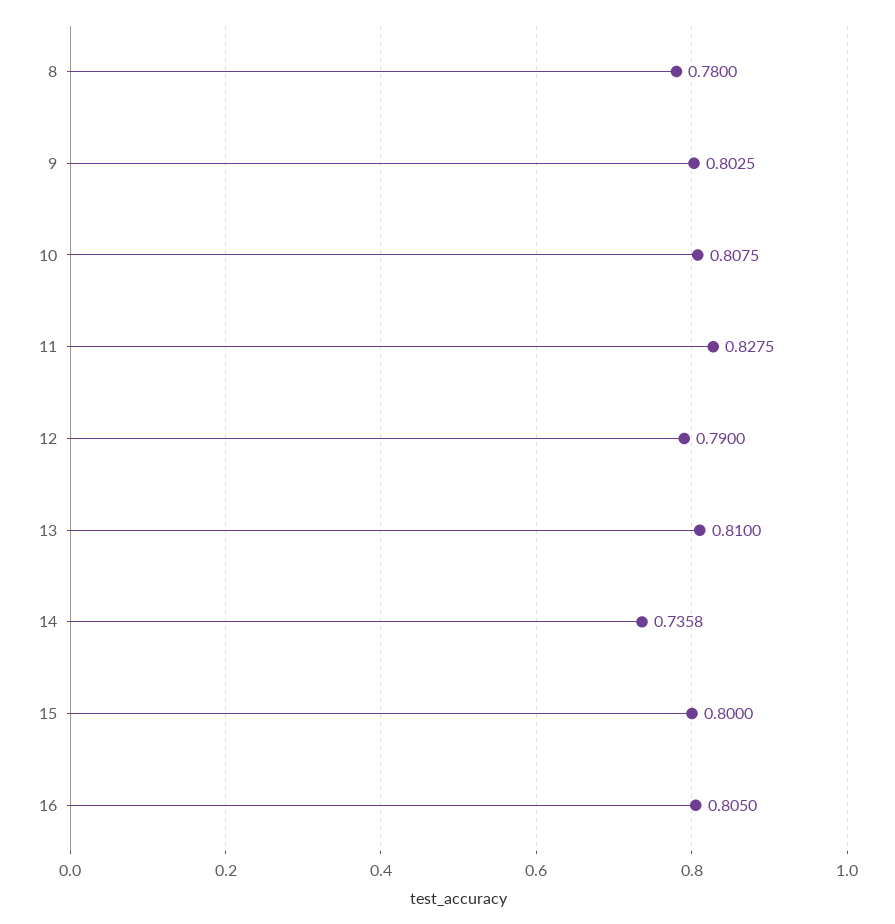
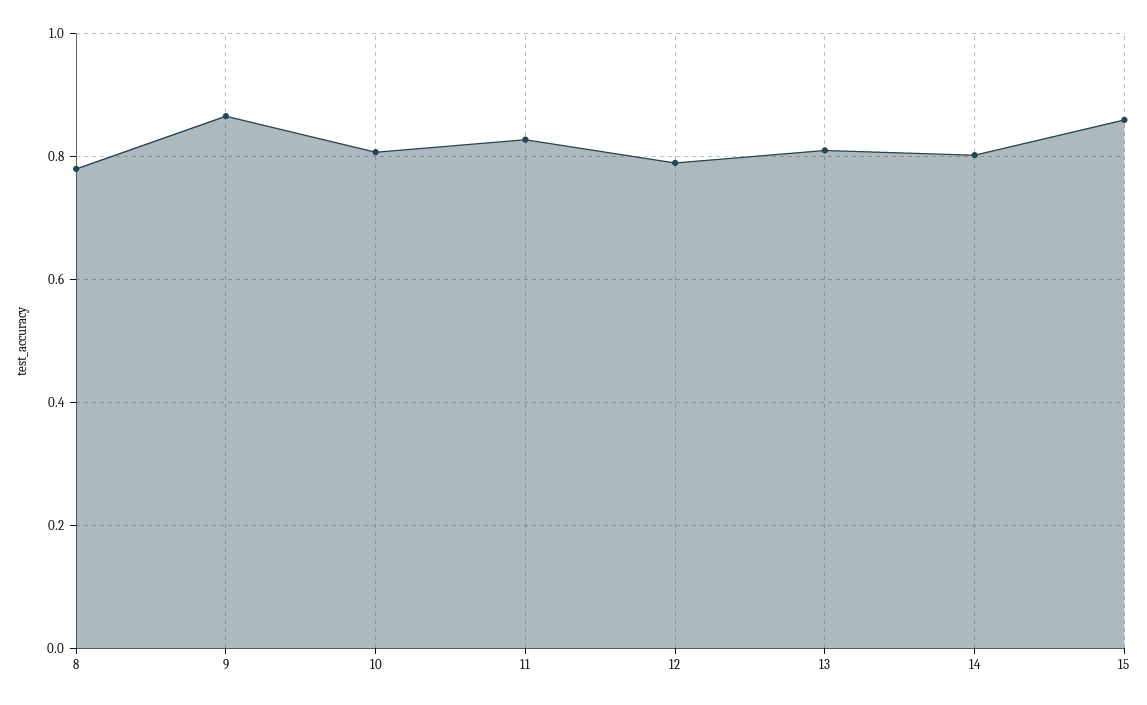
9: 0.8025 -> 0.86
14: 0.7358 -> 0.8
15: 0.8 -> 0.86
16: 0.805 -> none

